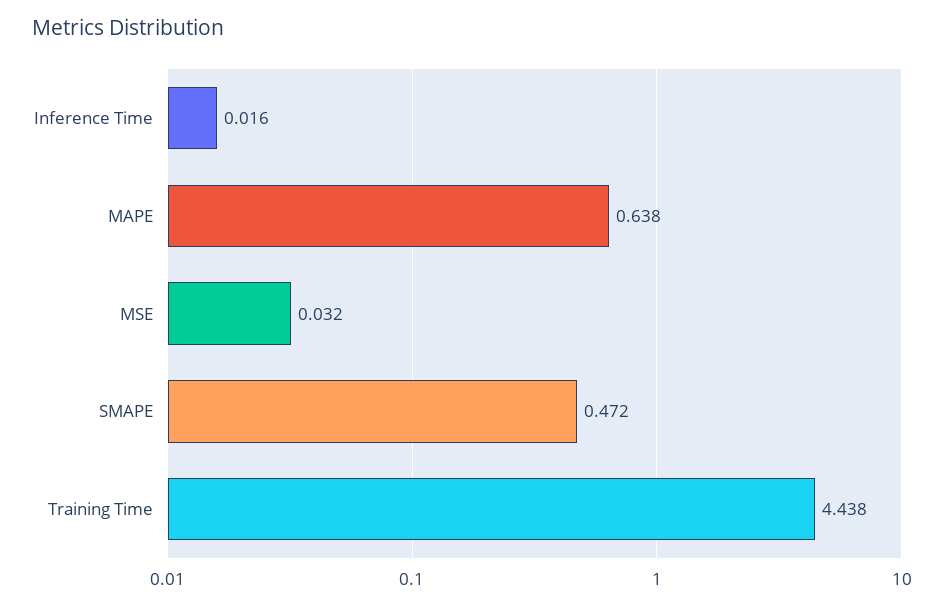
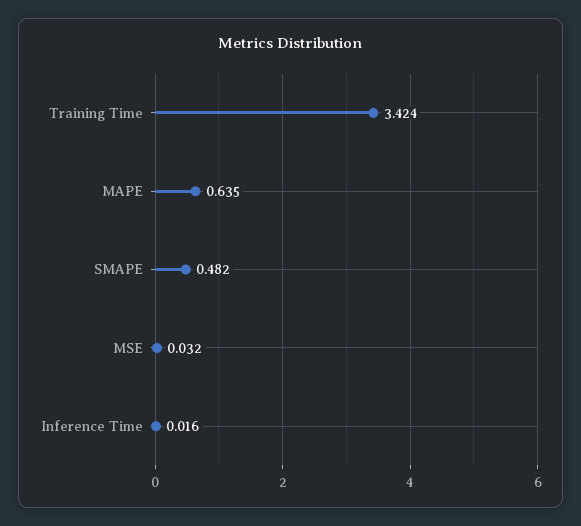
MAPE: 0.638 -> 0.635
SMAPE: 0.472 -> 0.482
Training Time: 4.438 -> 3.424

